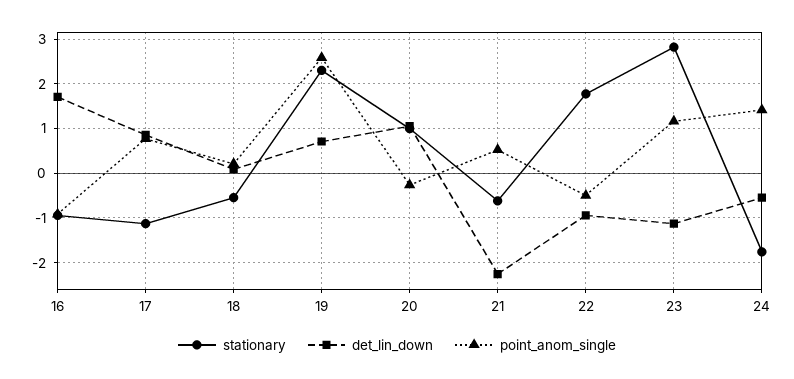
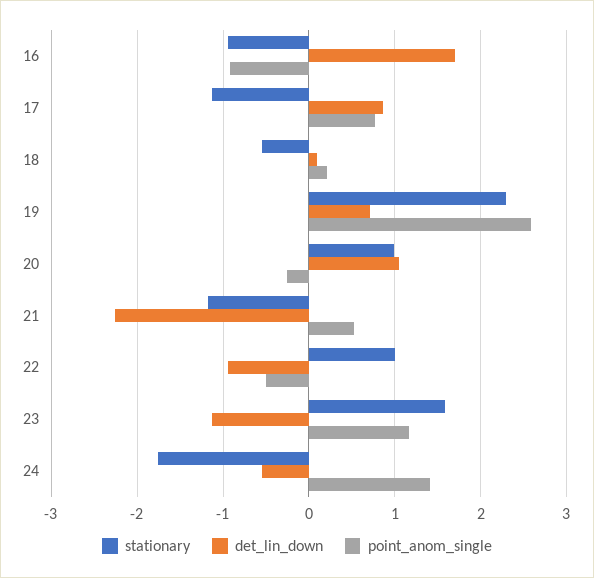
stationary, 21: -0.6 -> -1.2
stationary, 22: 1.8 -> 1
stationary, 23: 2.8 -> 1.6

